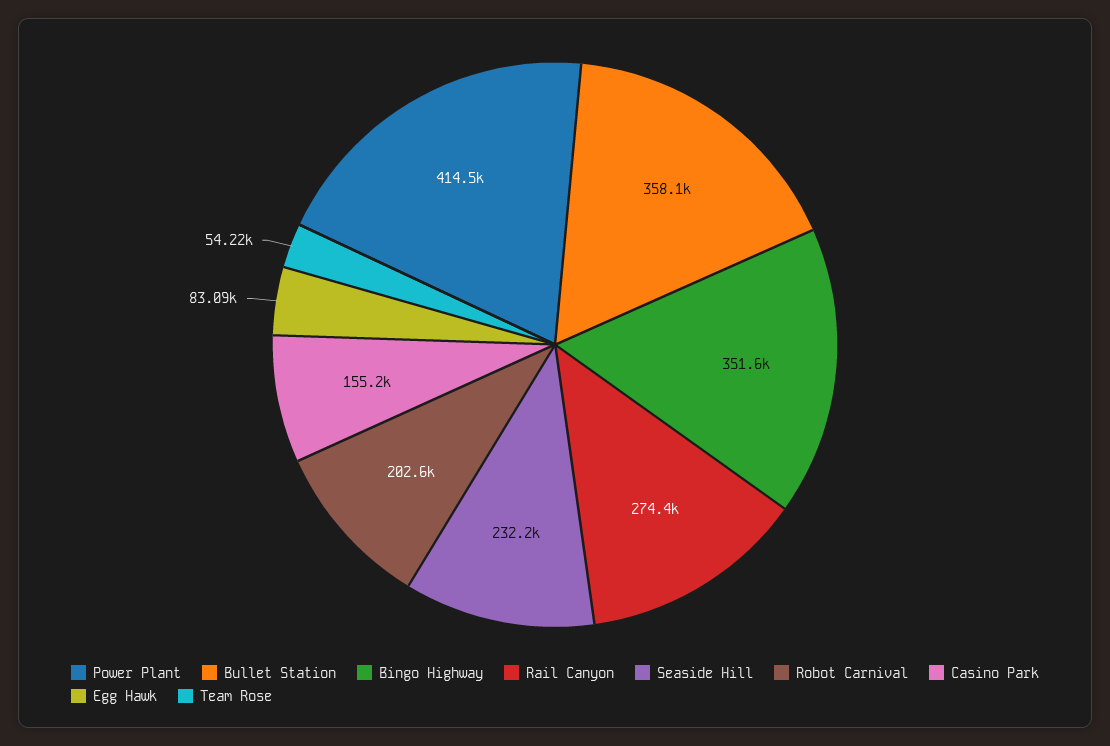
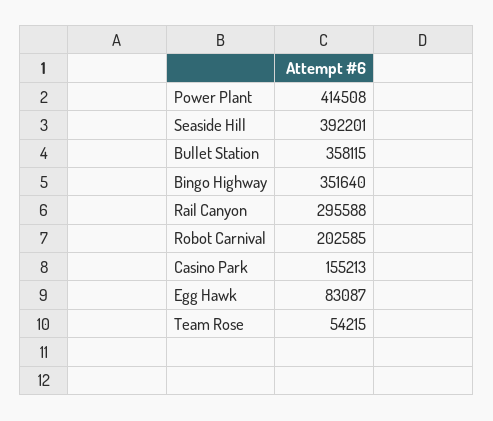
Rail Canyon: 274400 -> 295588
Seaside Hill: 232200 -> 392201

